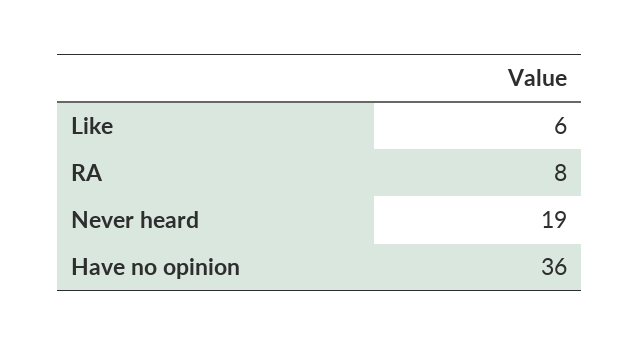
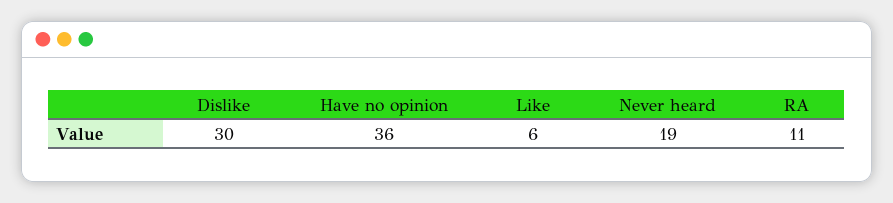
RA: 8 -> 11
Dislike: none -> 30

